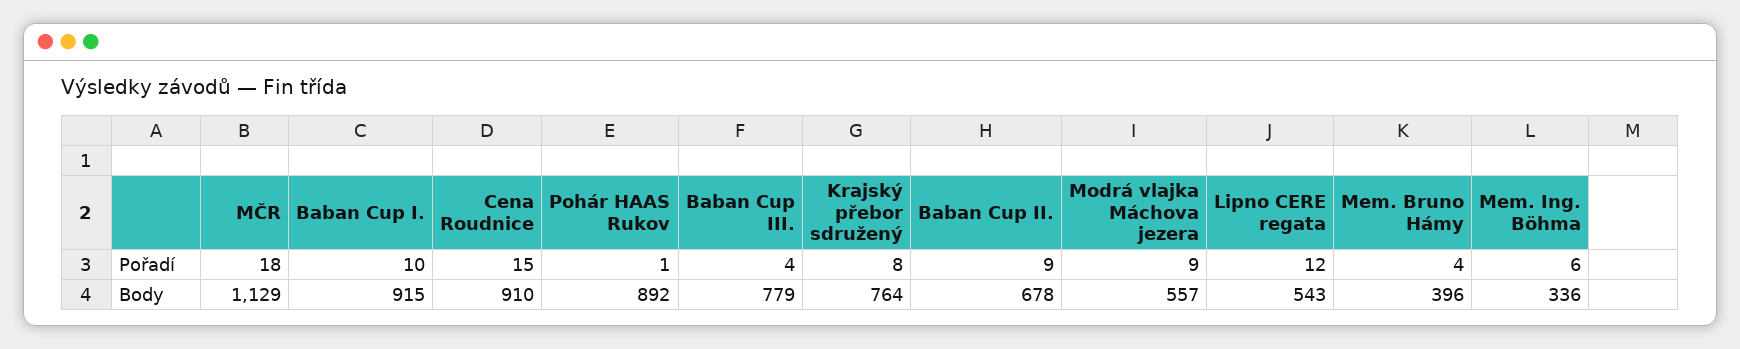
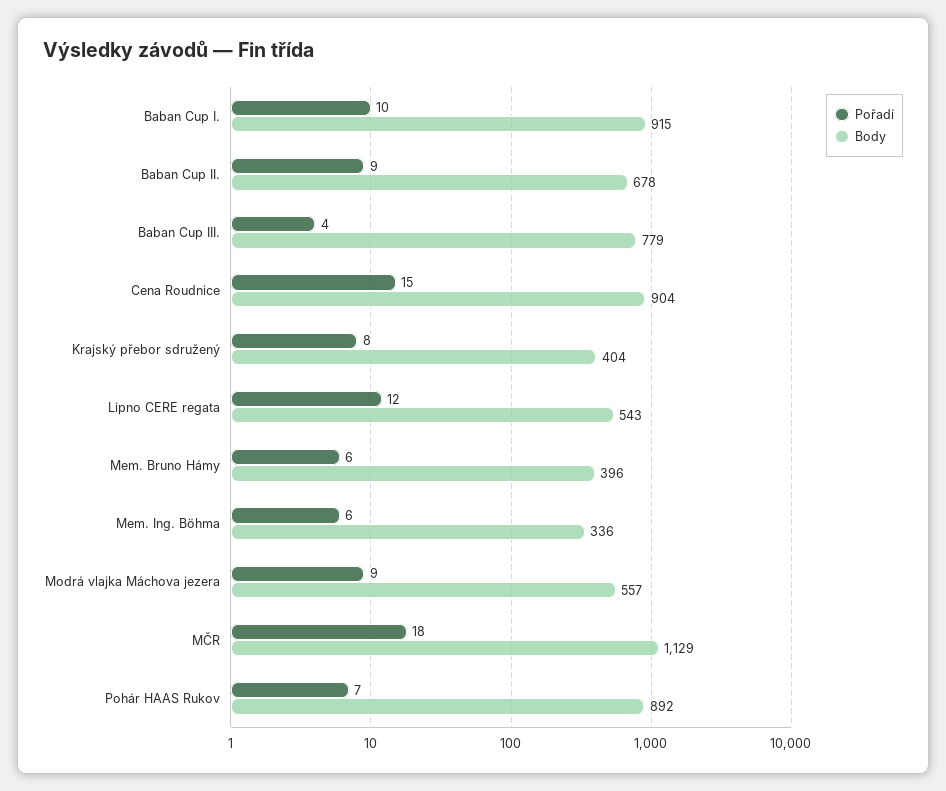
Pořadí, Pohár HAAS Rukov: 1 -> 7
Pořadí, Mem. Bruno Hámy: 4 -> 6
Body, Cena Roudnice: 910 -> 904
Body, Krajský přebor sdružený: 764 -> 404

